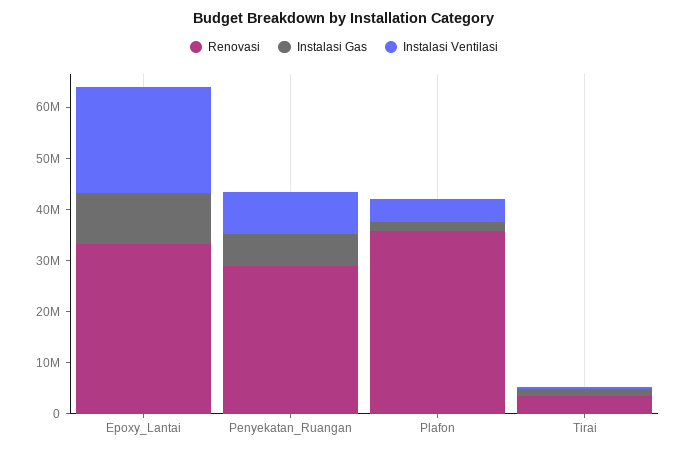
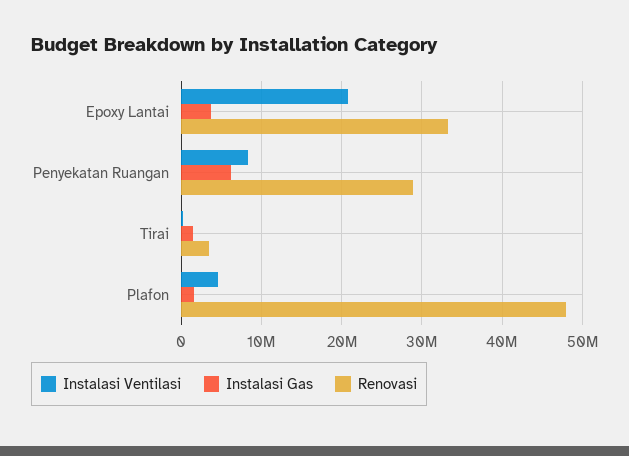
Instalasi Gas, Epoxy_Lantai: 10000000 -> 4000000
Renovasi, Plafon: 36000000 -> 48000000

